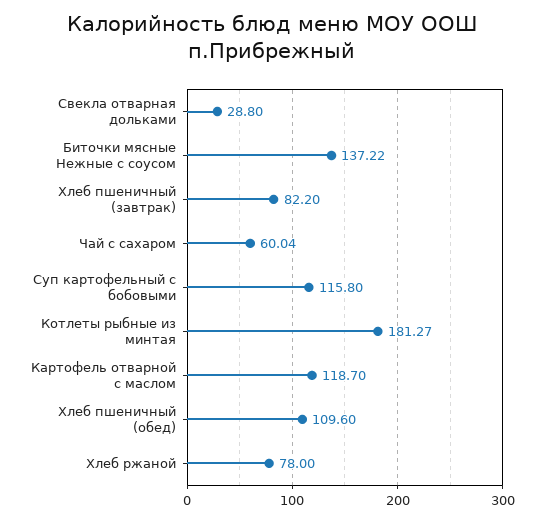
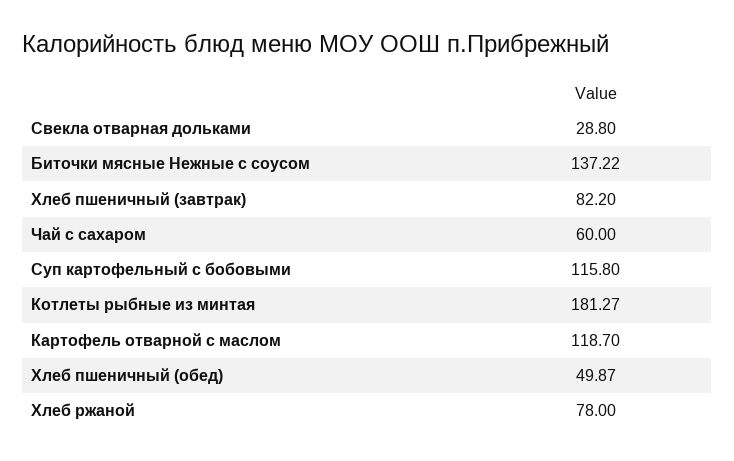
Чай с сахаром: 60.04 -> 60
Хлеб пшеничный (обед): 109.6 -> 49.87

